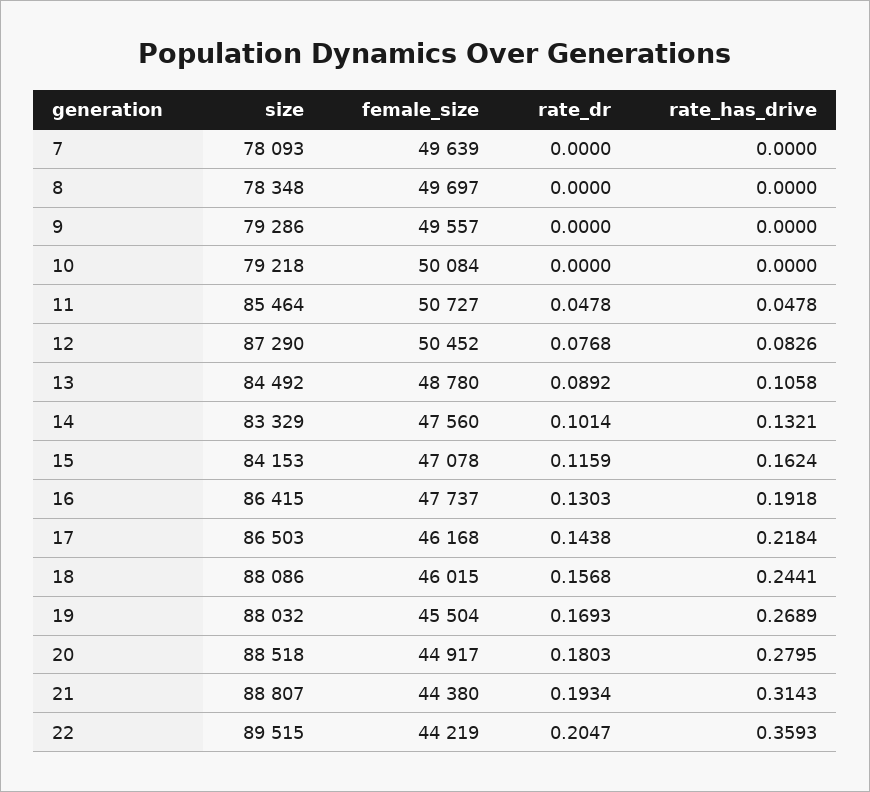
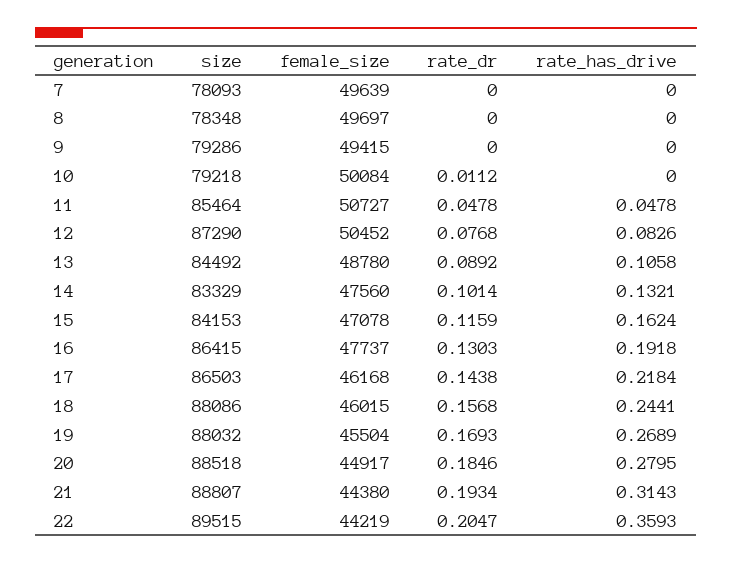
female_size, 9: 49557 -> 49415
rate_dr, 10: 0 -> 0.0112
rate_dr, 20: 0.1803 -> 0.1846

